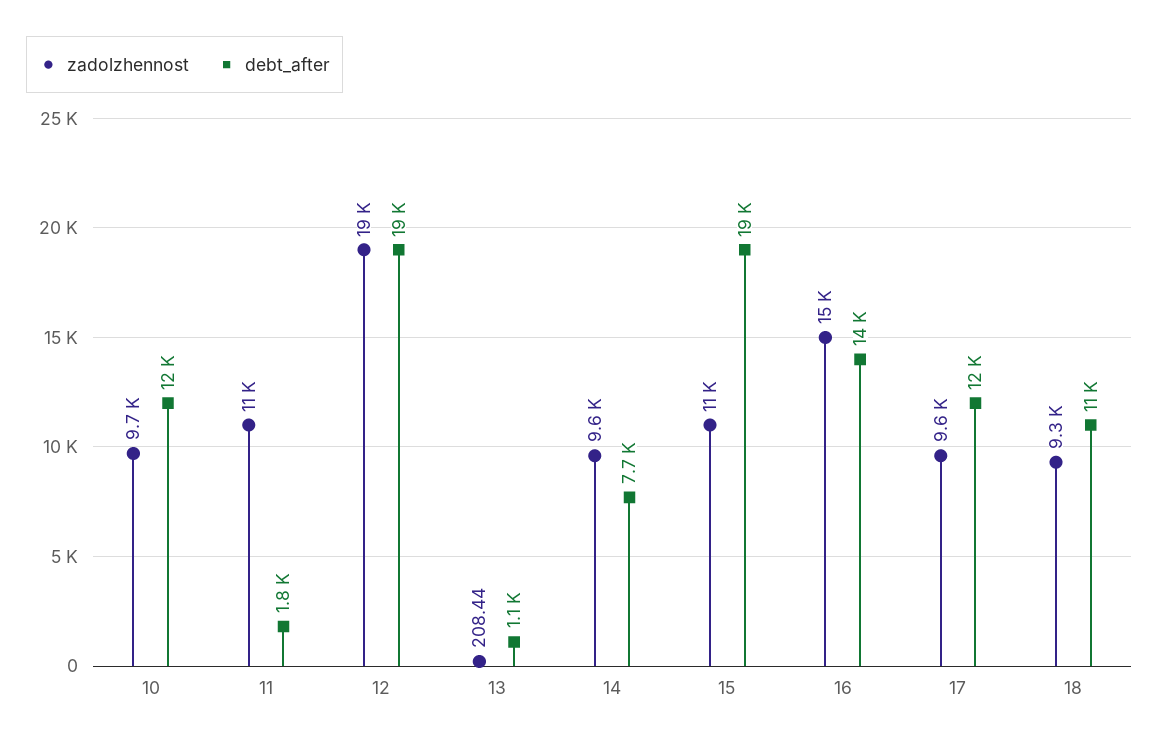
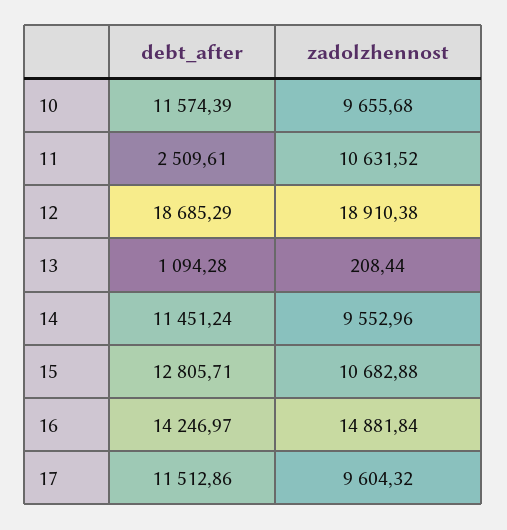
debt_after, 11: 1800 -> 2509.61
debt_after, 14: 7700 -> 11451.24
debt_after, 15: 19000 -> 12805.71
zadolzhennost, 18: 9300 -> none
debt_after, 18: 11000 -> none

